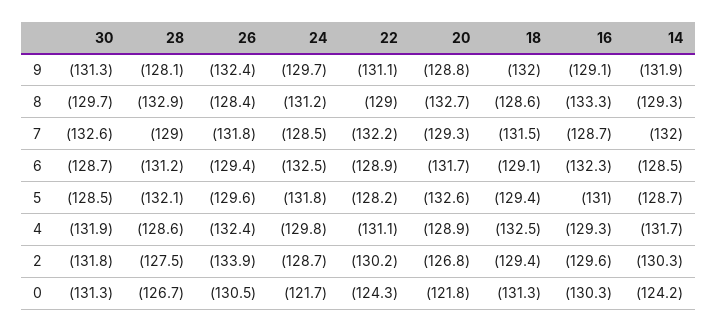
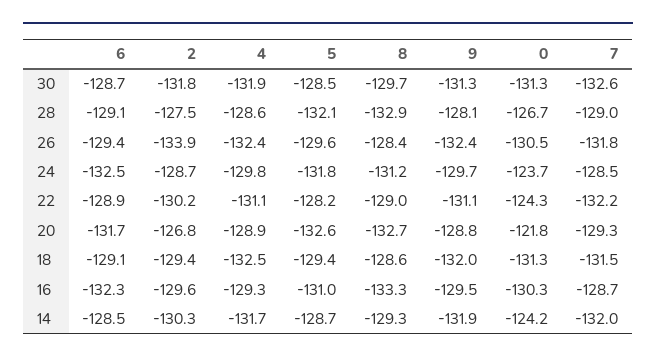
16, 9: -129.1 -> -129.5
28, 6: -131.2 -> -129.1
24, 0: -121.7 -> -123.7

